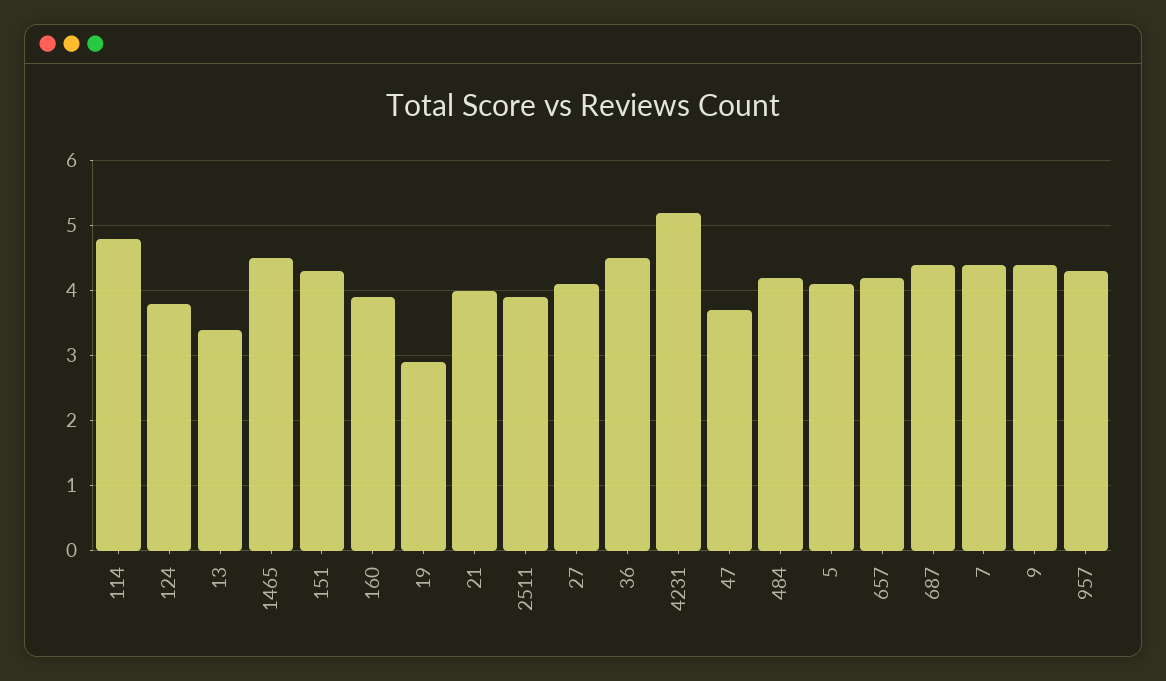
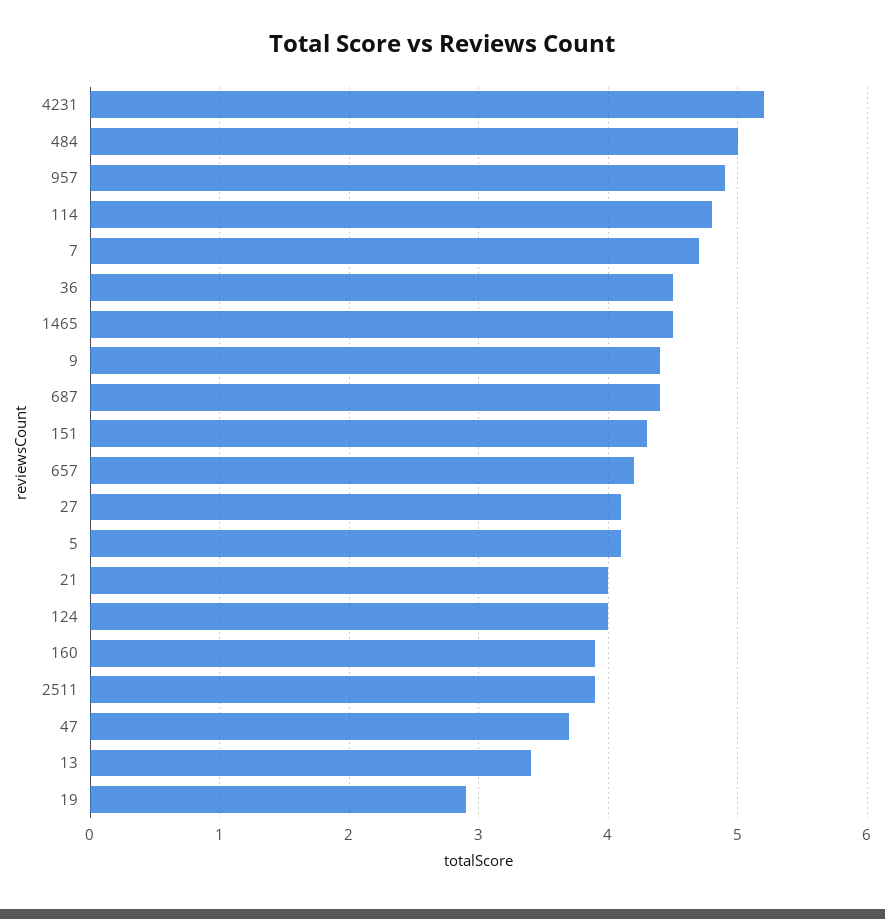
124: 3.8 -> 4
484: 4.2 -> 5
7: 4.4 -> 4.7
957: 4.3 -> 4.9

